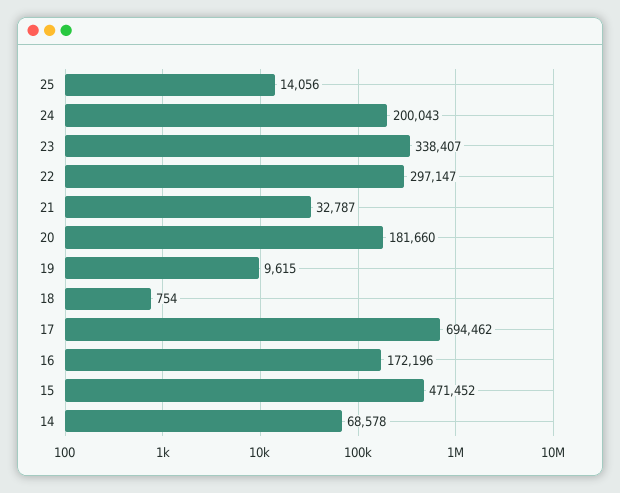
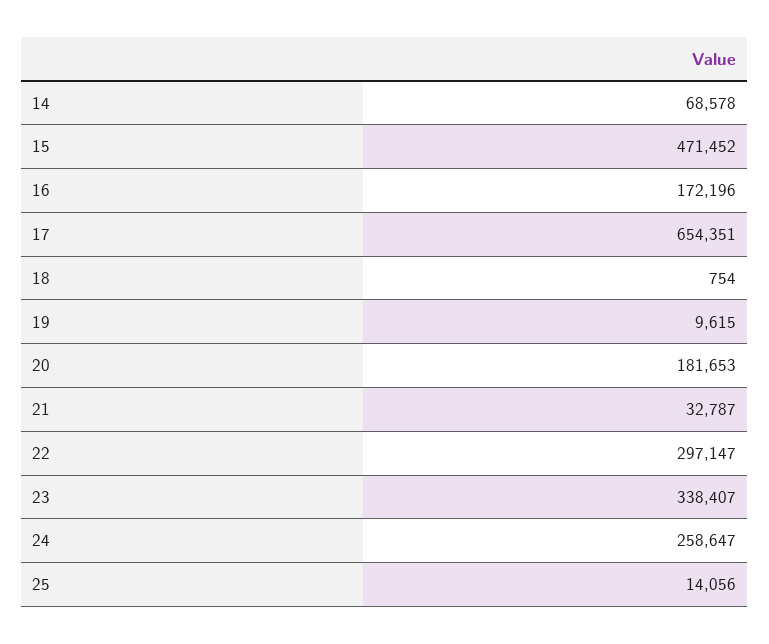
24: 200043 -> 258647
20: 181660 -> 181653
17: 694462 -> 654351

